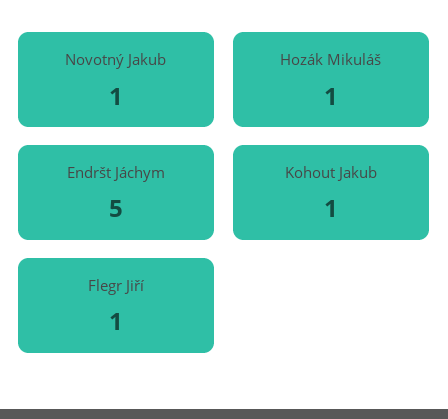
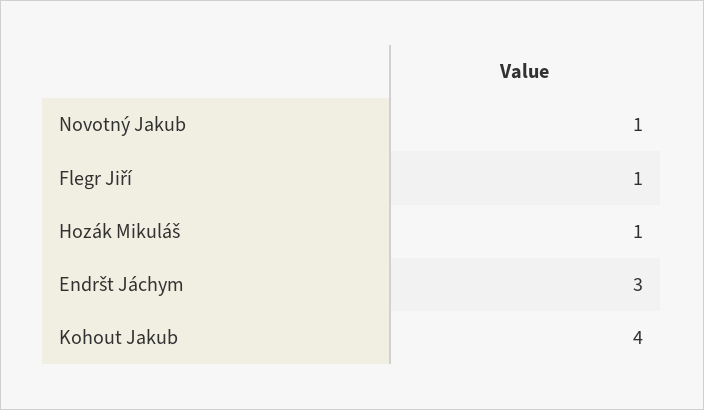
Endršt Jáchym: 5 -> 3
Kohout Jakub: 1 -> 4

